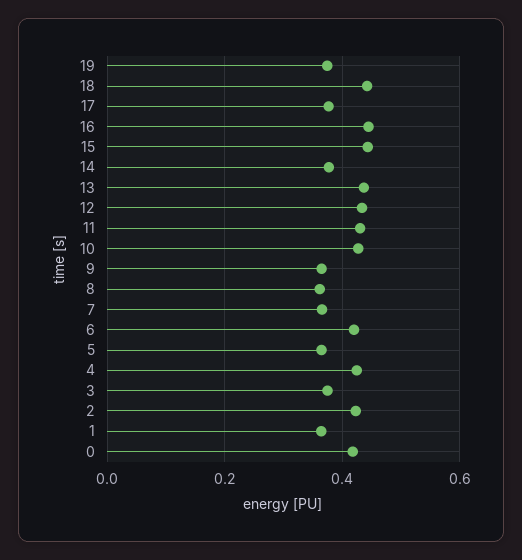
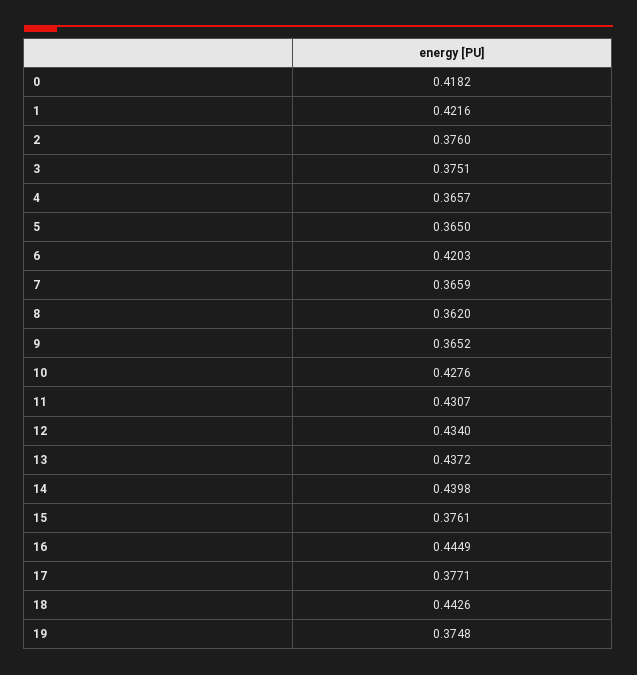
15: 0.44 -> 0.3761
14: 0.38 -> 0.4398
4: 0.42 -> 0.3657
2: 0.42 -> 0.376
1: 0.36 -> 0.4216

